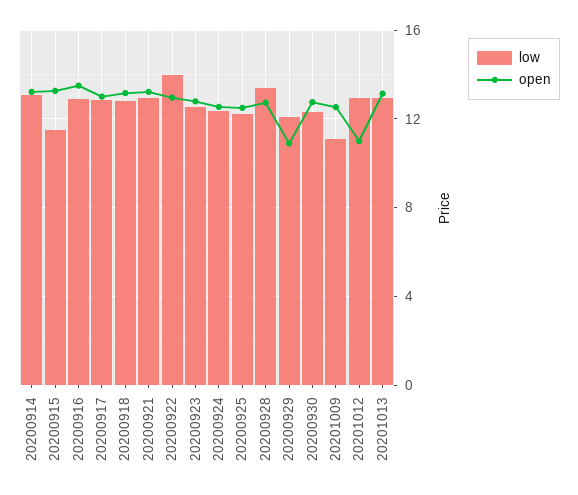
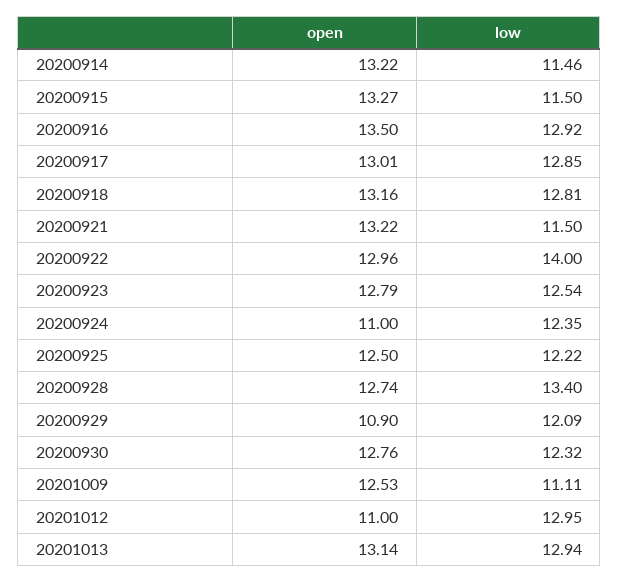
low, 20200914: 13 -> 11.46
low, 20200921: 13 -> 11.5
open, 20200924: 12.5 -> 11

